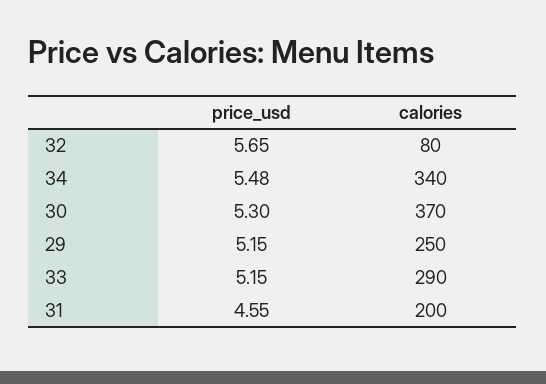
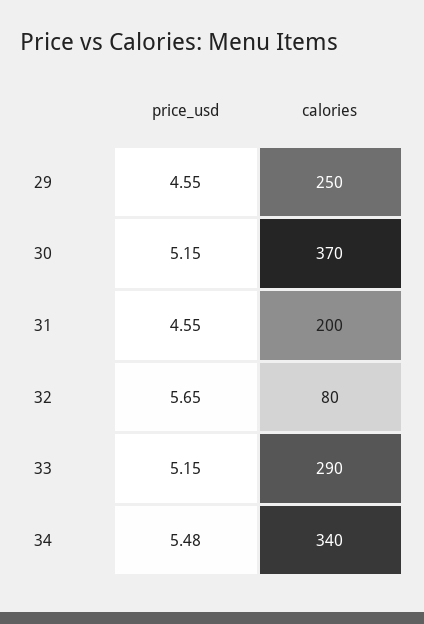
price_usd, 30: 5.3 -> 5.15
price_usd, 29: 5.15 -> 4.55

